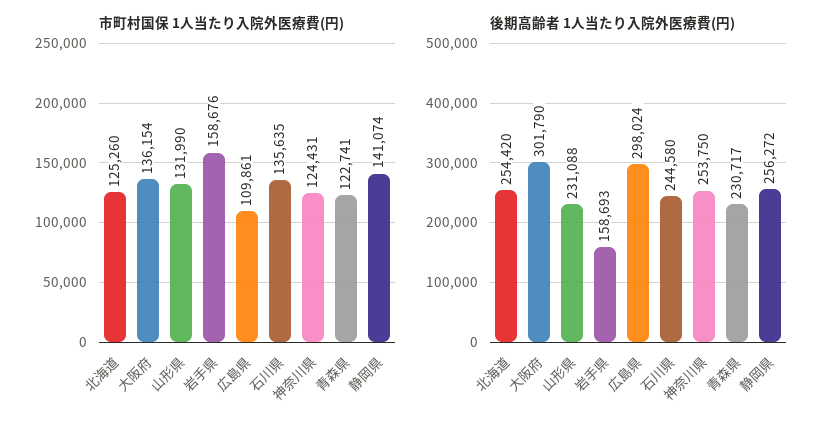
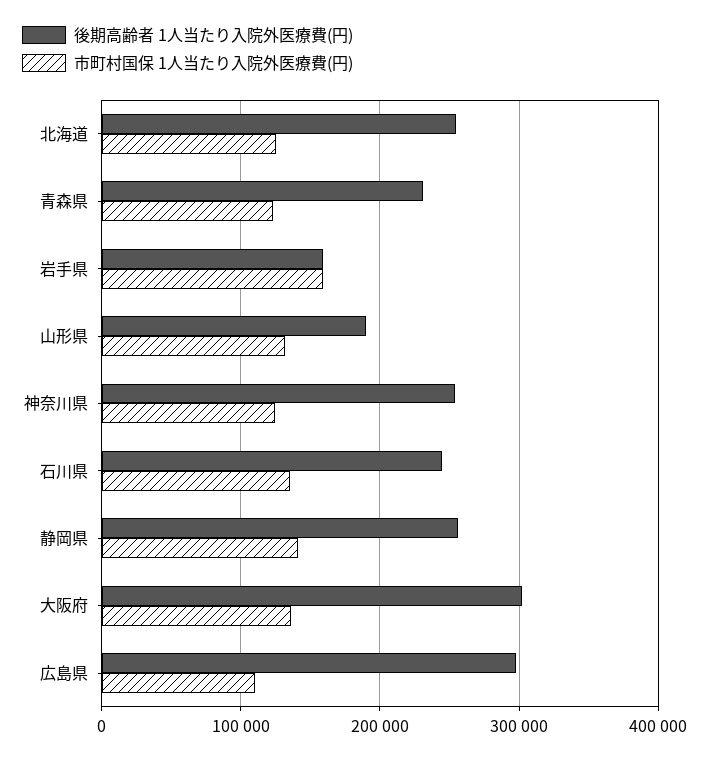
後期高齢者 1人当たり入院外医療費(円), 山形県: 231088 -> 190000

